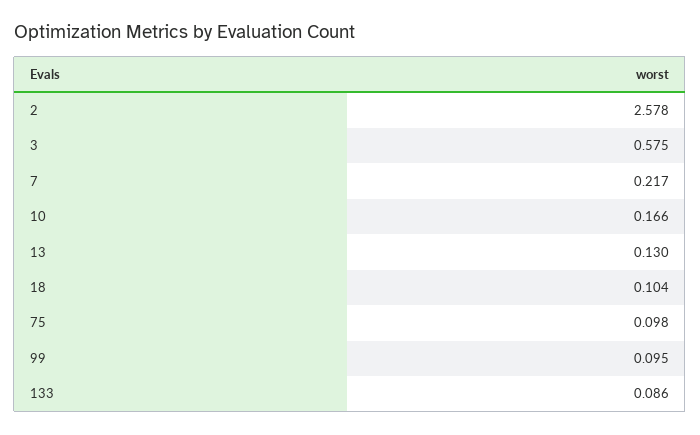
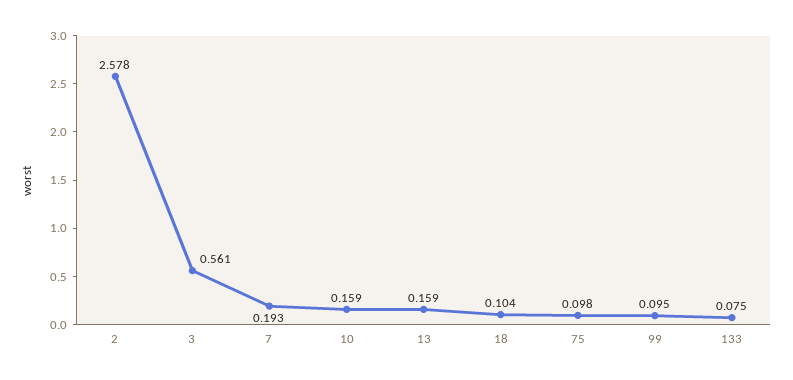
3: 0.575 -> 0.561
7: 0.217 -> 0.193
10: 0.166 -> 0.159
13: 0.13 -> 0.159
133: 0.086 -> 0.075

